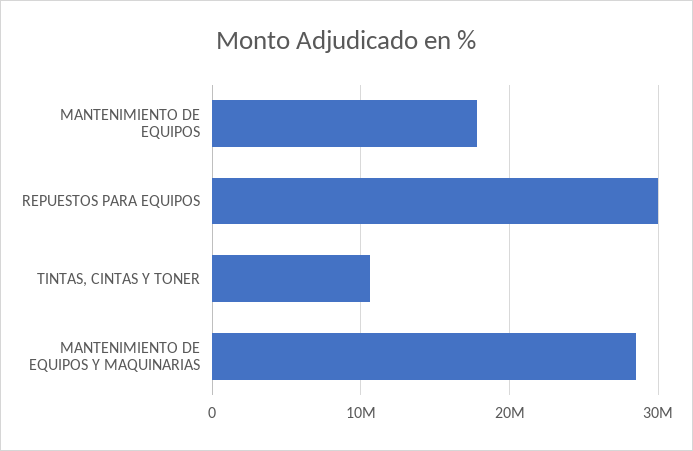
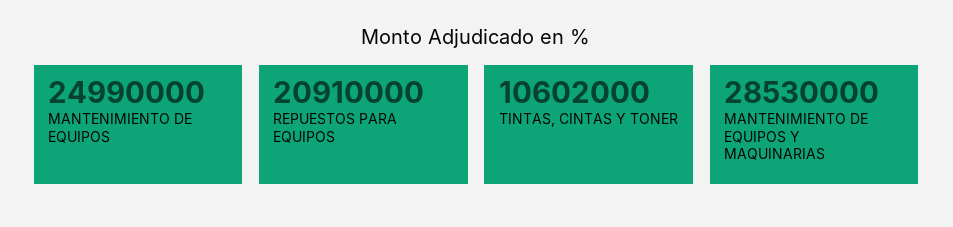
MANTENIMIENTO DE EQUIPOS: 18000000 -> 24990000
REPUESTOS PARA EQUIPOS: 30000000 -> 20910000

